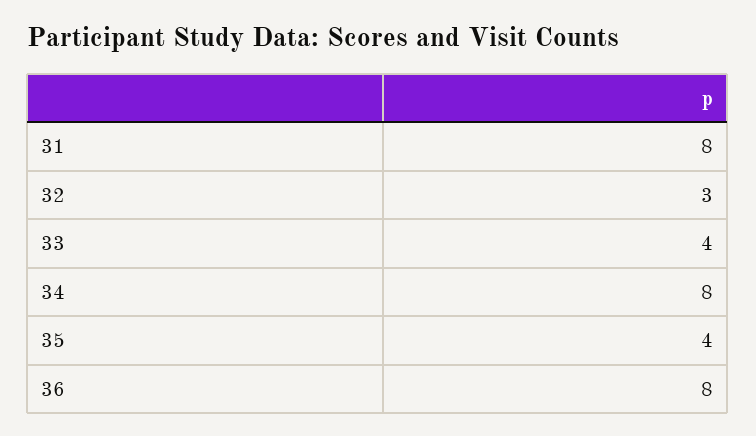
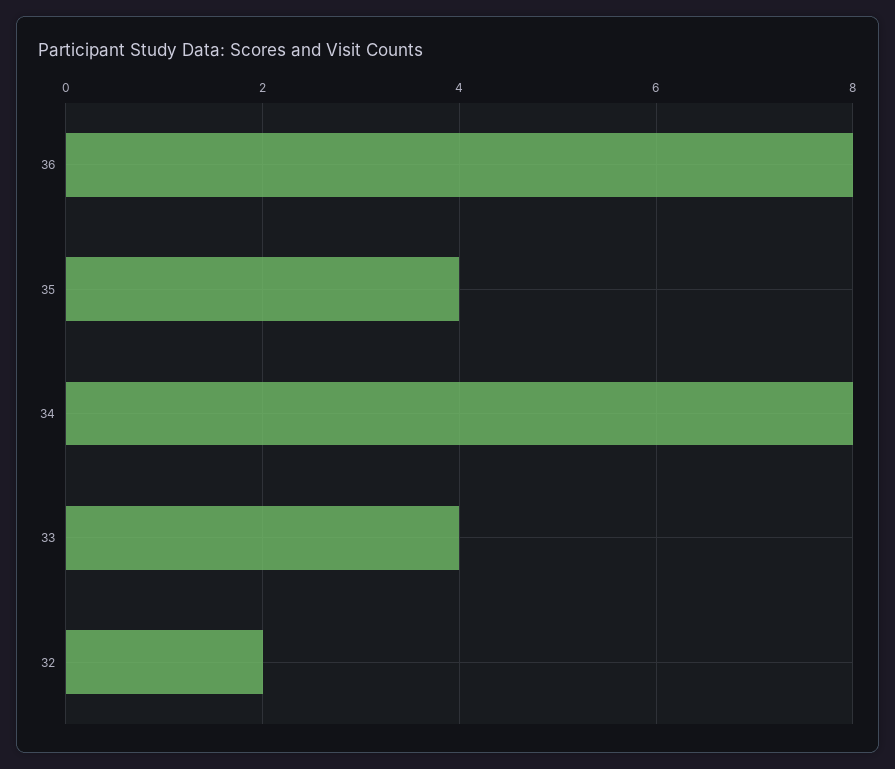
31: 8 -> none
32: 3 -> 2

